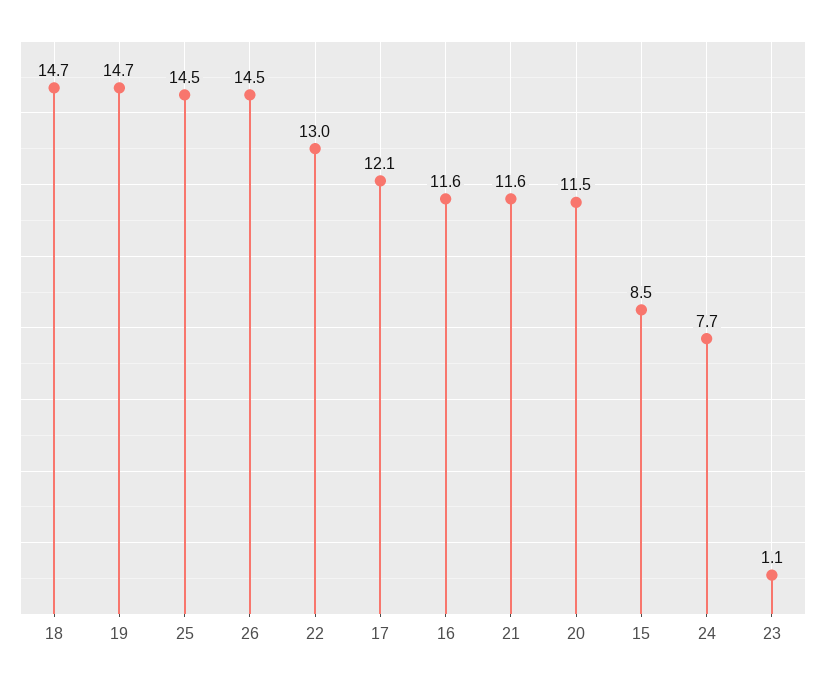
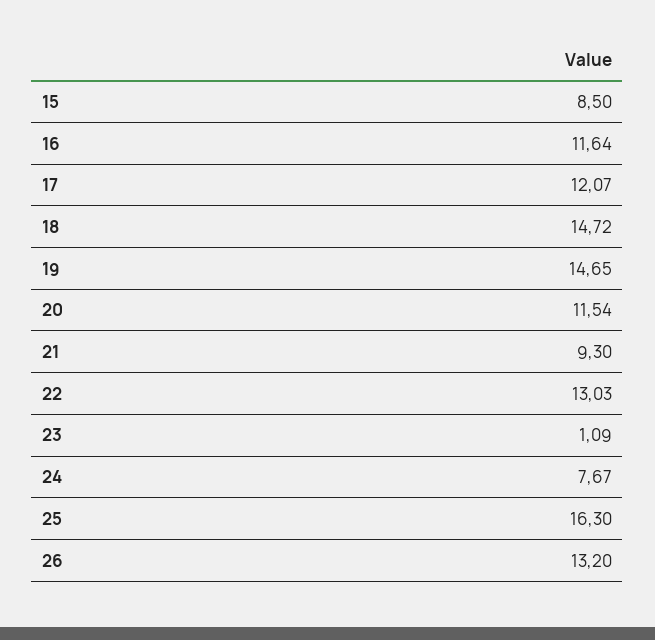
25: 14.5 -> 16.3
26: 14.5 -> 13.2
21: 11.6 -> 9.3

